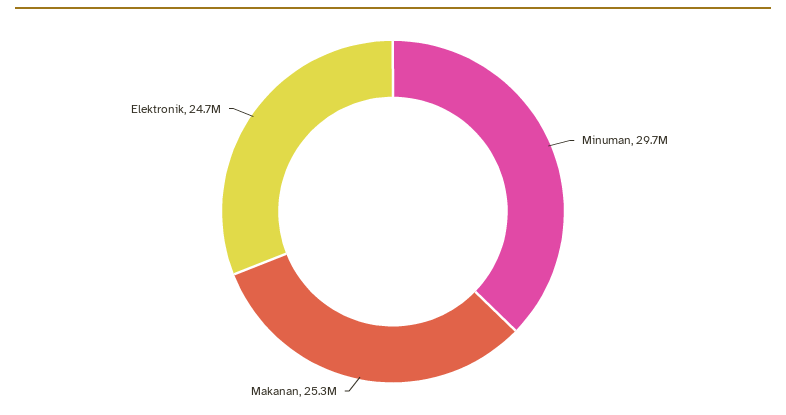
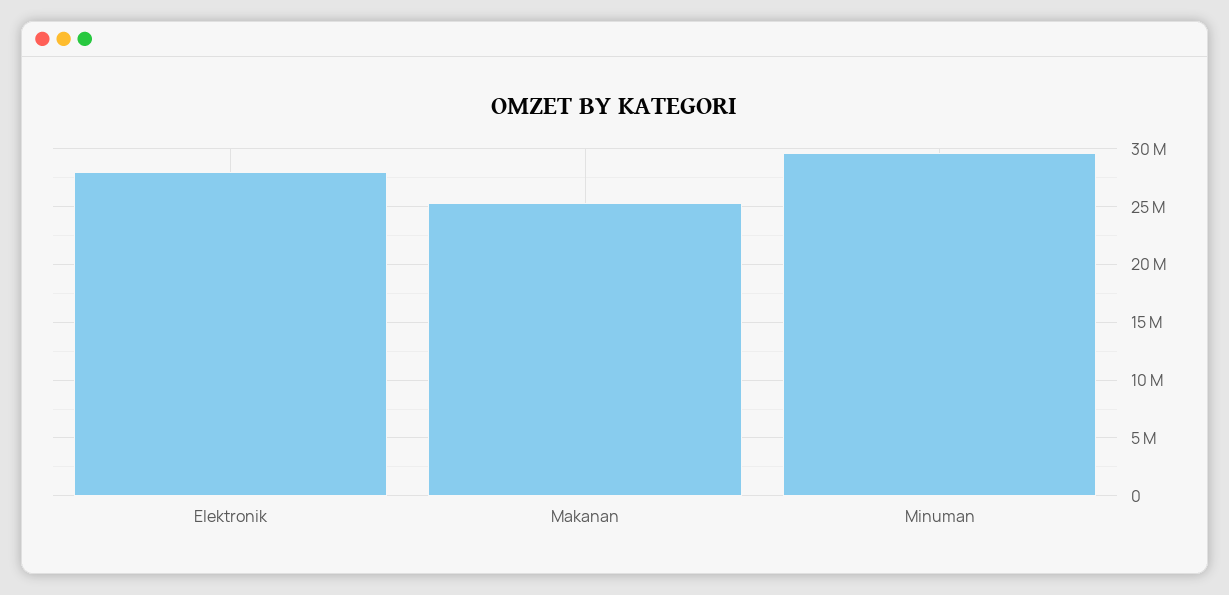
Elektronik: 24700000 -> 28000000

